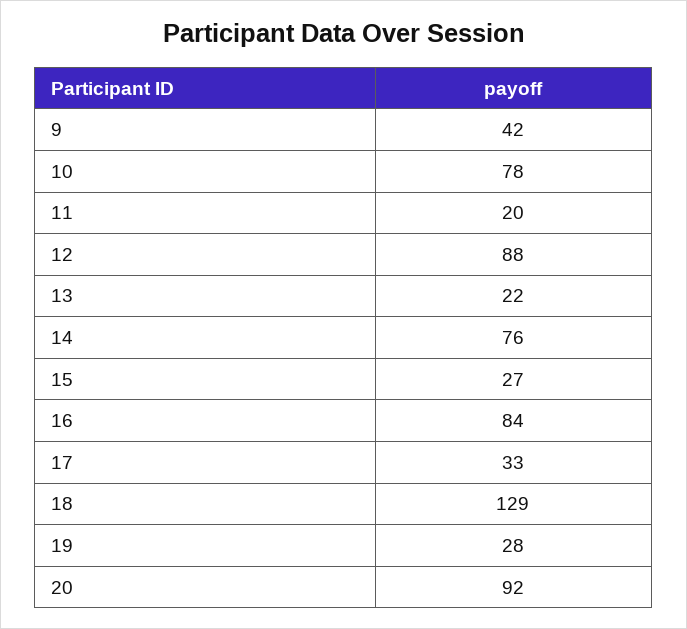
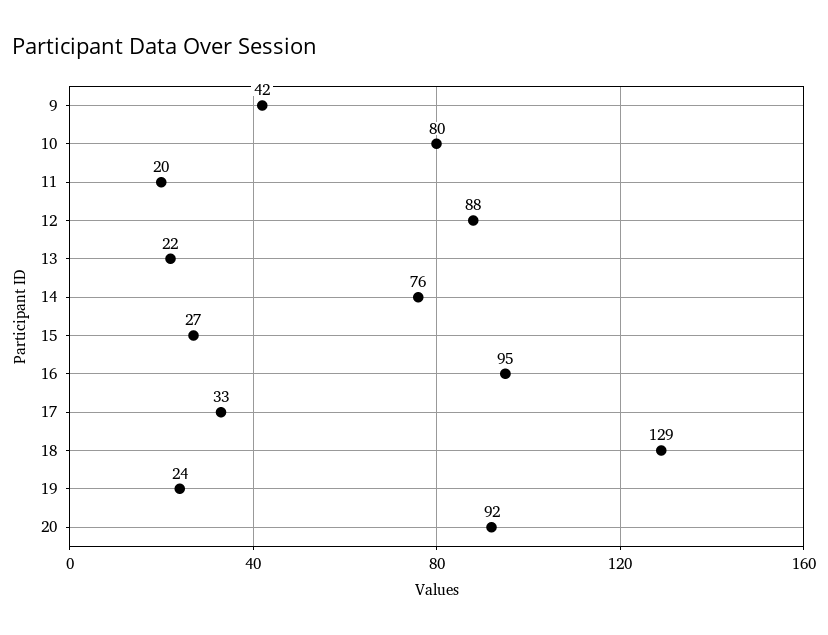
10: 78 -> 80
16: 84 -> 95
19: 28 -> 24

